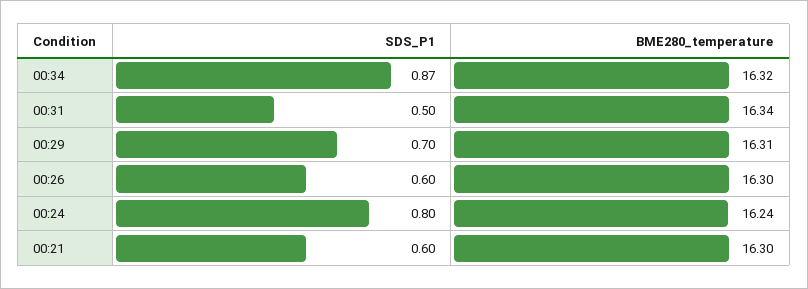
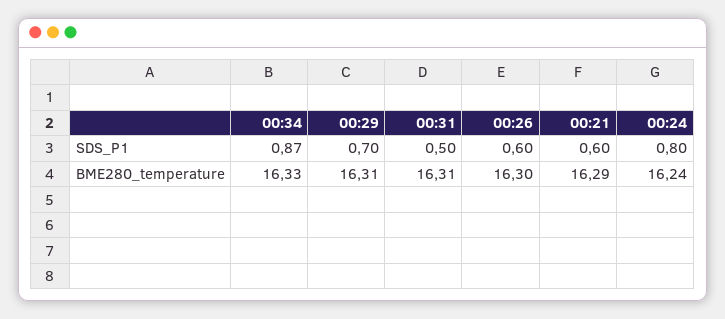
BME280_temperature, 00:34: 16.32 -> 16.33
BME280_temperature, 00:31: 16.34 -> 16.31
BME280_temperature, 00:21: 16.3 -> 16.29

